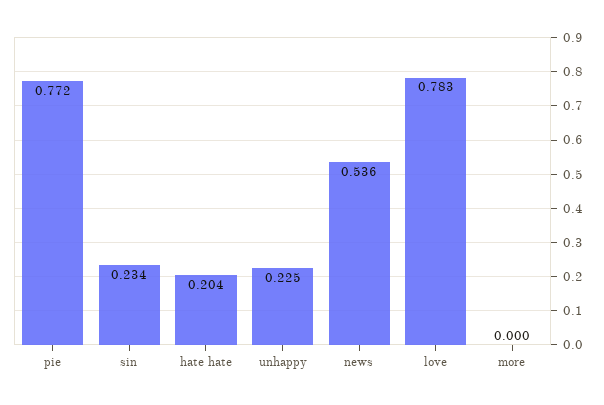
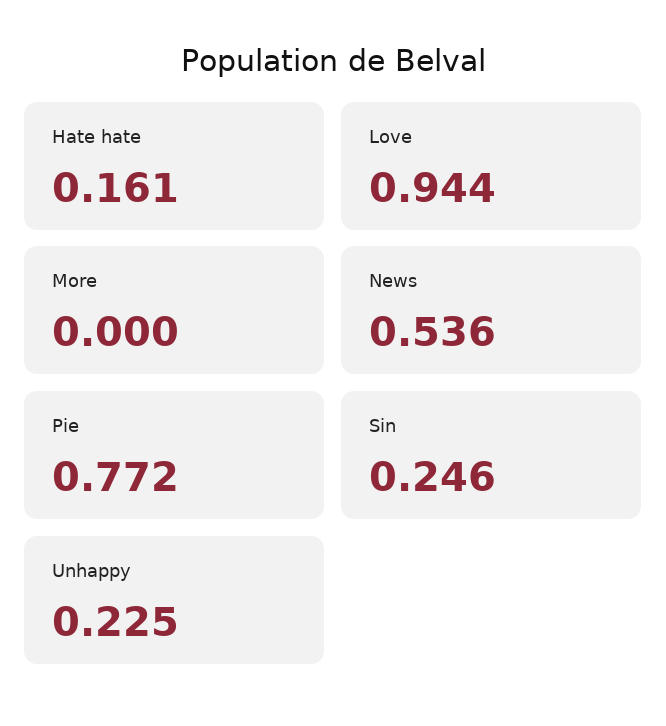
sin: 0.234 -> 0.246
hate hate: 0.204 -> 0.161
love: 0.783 -> 0.944

